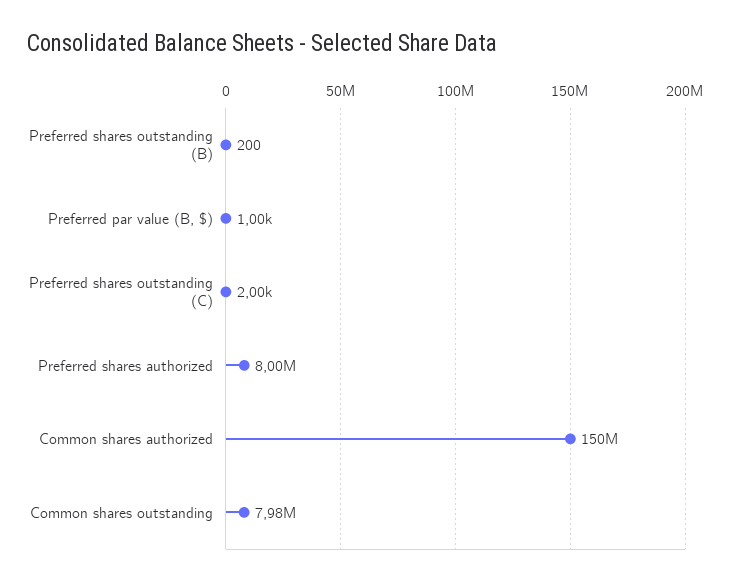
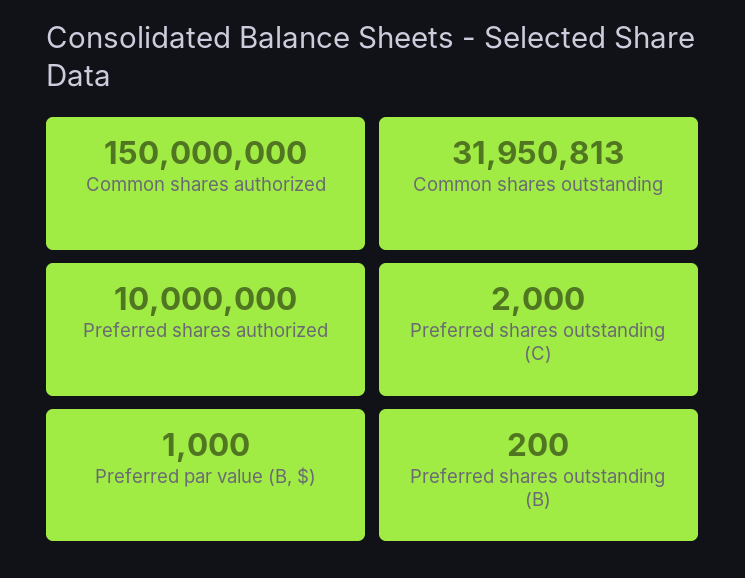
Preferred shares authorized: 8000000 -> 10000000
Common shares outstanding: 7980000 -> 31950813

